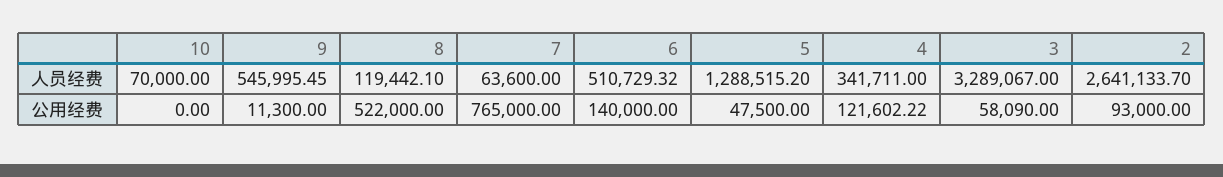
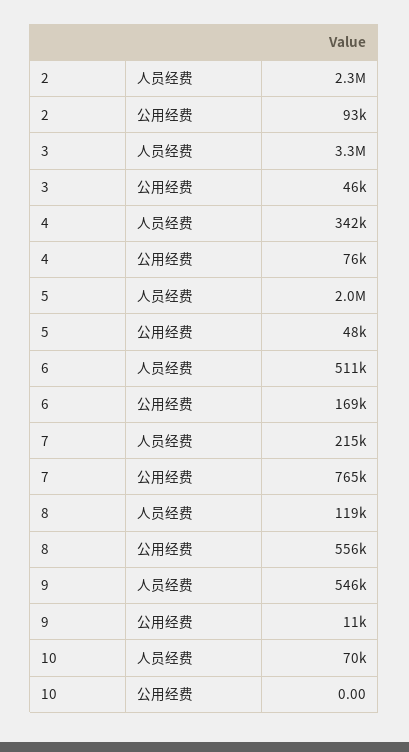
7, 人员经费: 63600 -> 215000
5, 人员经费: 1288515.2 -> 2000000
2, 人员经费: 2641133.7 -> 2300000
8, 公用经费: 522000 -> 556000
6, 公用经费: 140000 -> 169000
4, 公用经费: 121602.22 -> 76000
3, 公用经费: 58090 -> 46000

